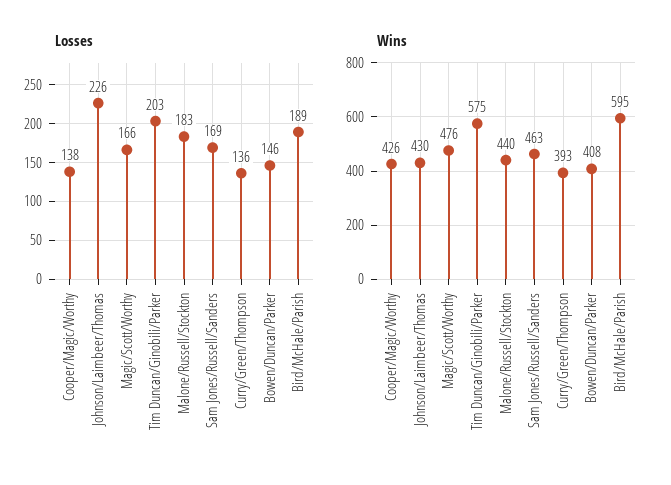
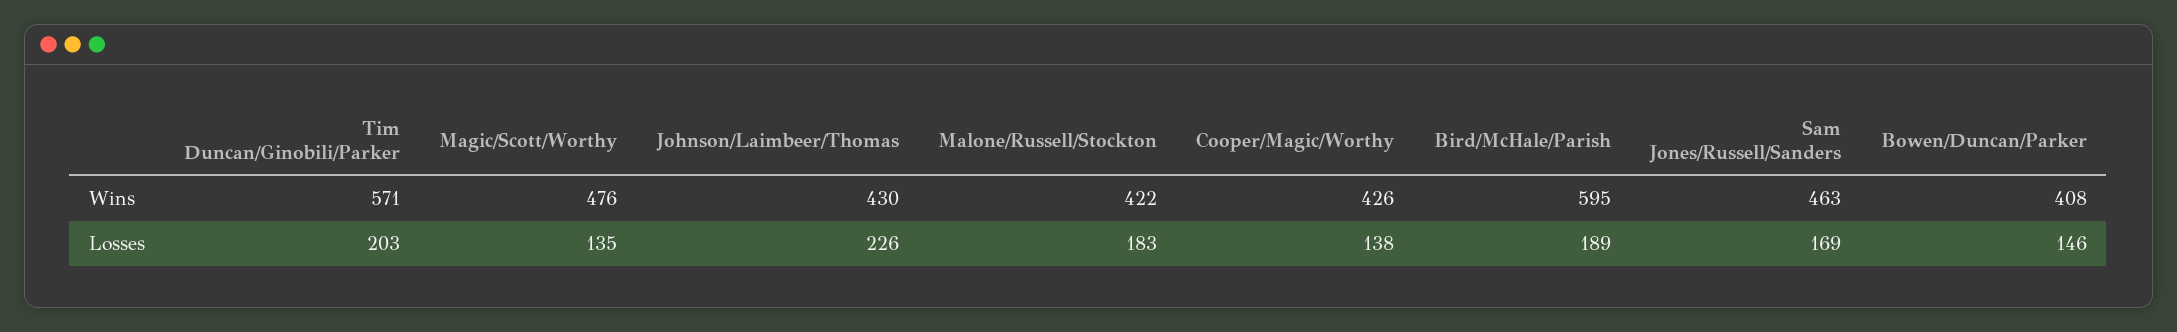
Losses, Magic/Scott/Worthy: 166 -> 135
Losses, Curry/Green/Thompson: 136 -> none
Wins, Tim Duncan/Ginobili/Parker: 575 -> 571
Wins, Malone/Russell/Stockton: 440 -> 422
Wins, Curry/Green/Thompson: 393 -> none

